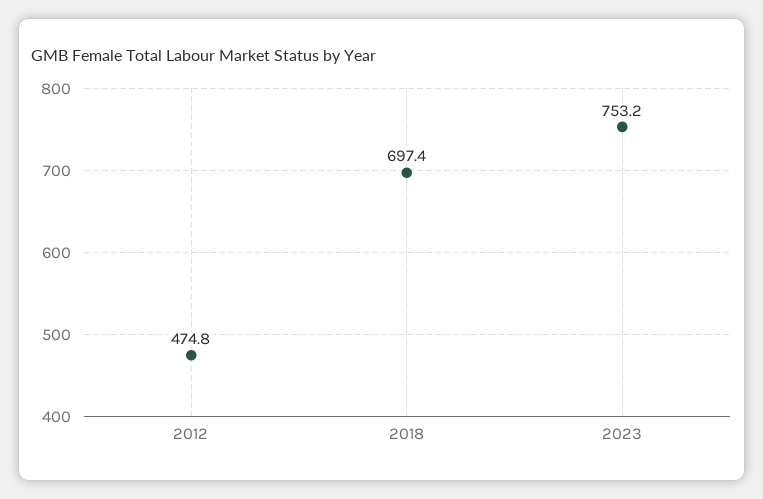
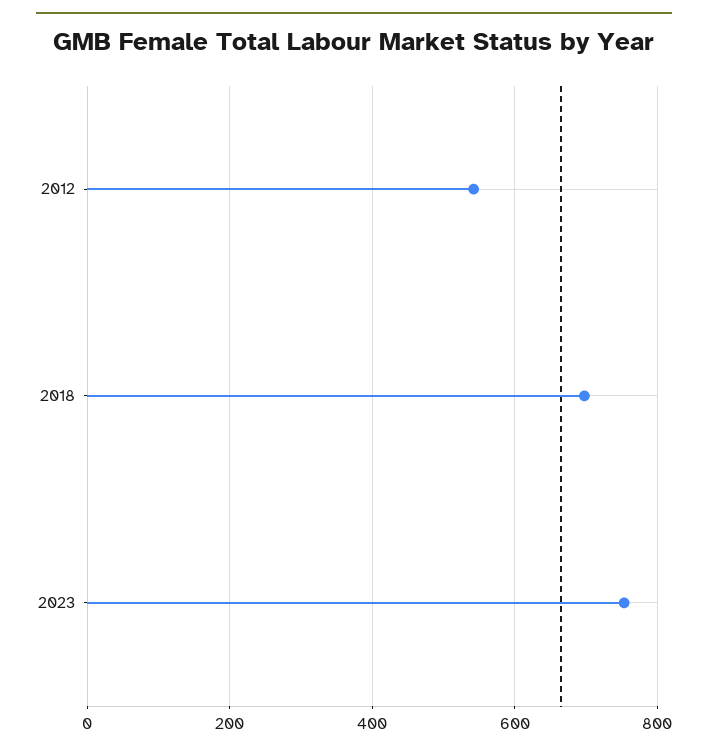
2012: 474.8 -> 540

